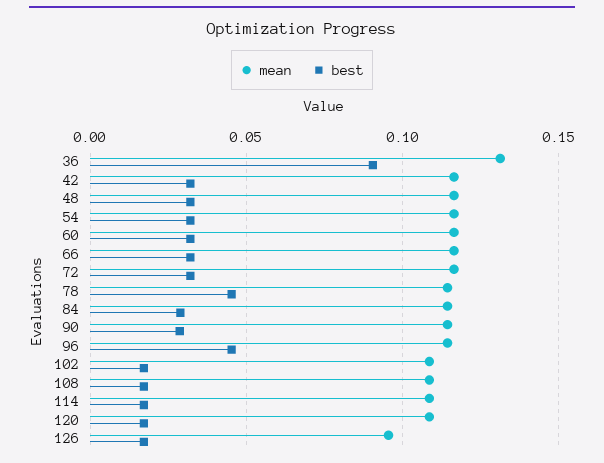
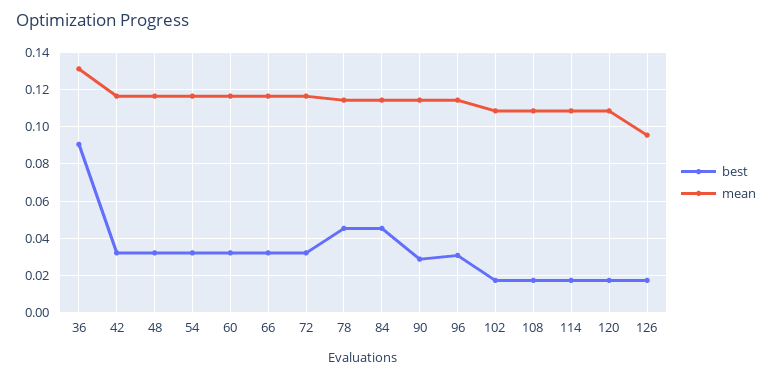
best, 84: 0.03 -> 0.045
best, 96: 0.045 -> 0.03

